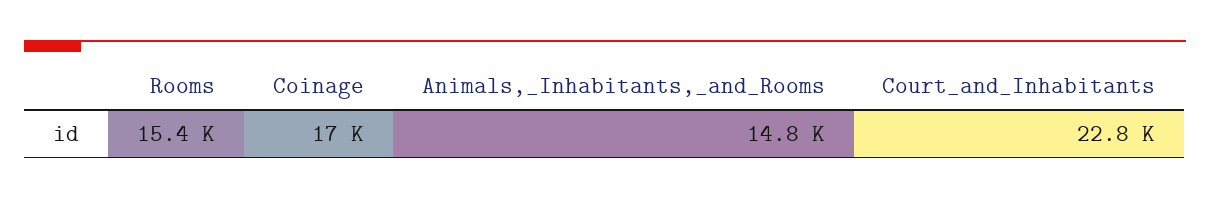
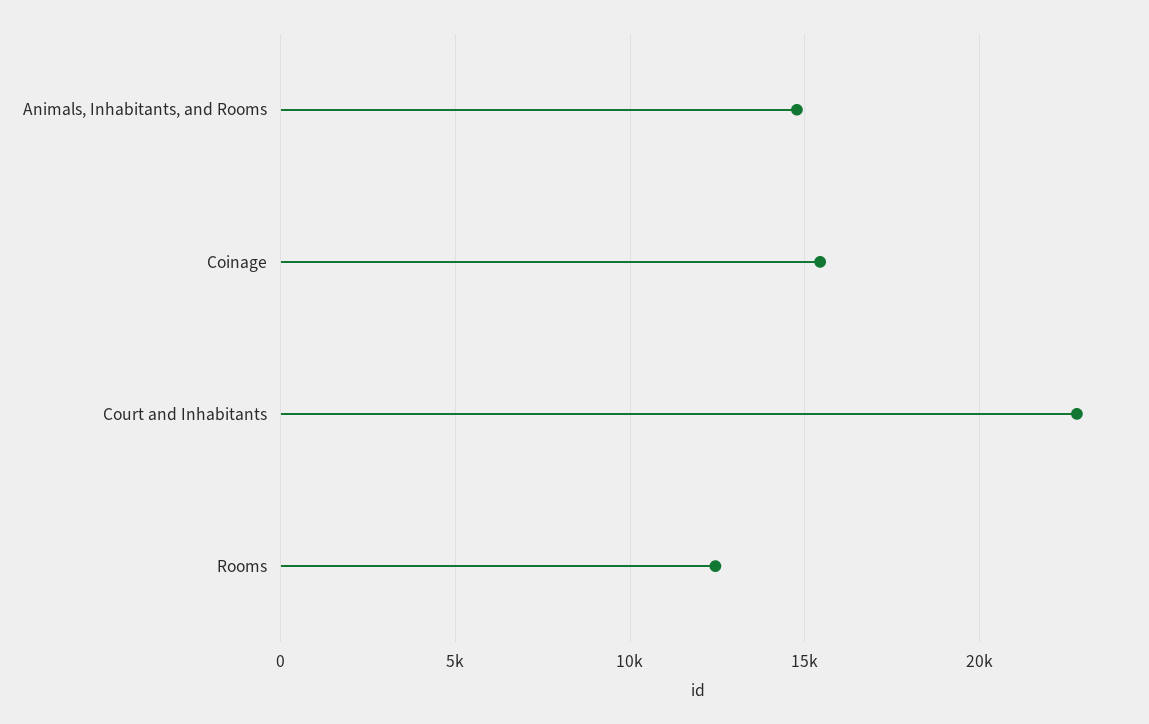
Rooms: 15400 -> 12500
Coinage: 17000 -> 15500

